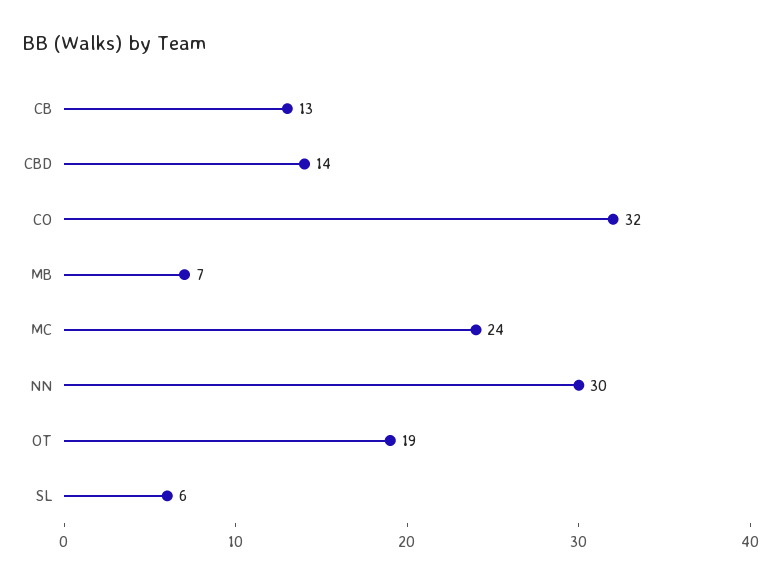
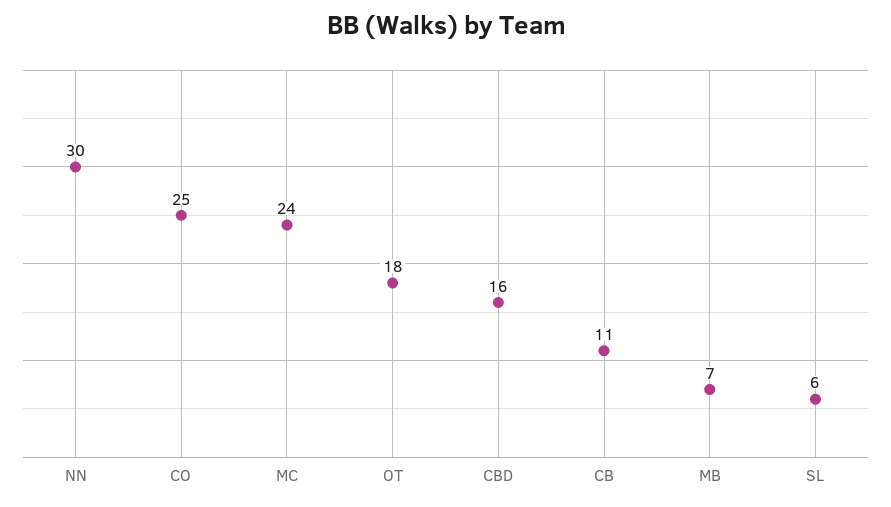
CB: 13 -> 11
CBD: 14 -> 16
CO: 32 -> 25
OT: 19 -> 18

